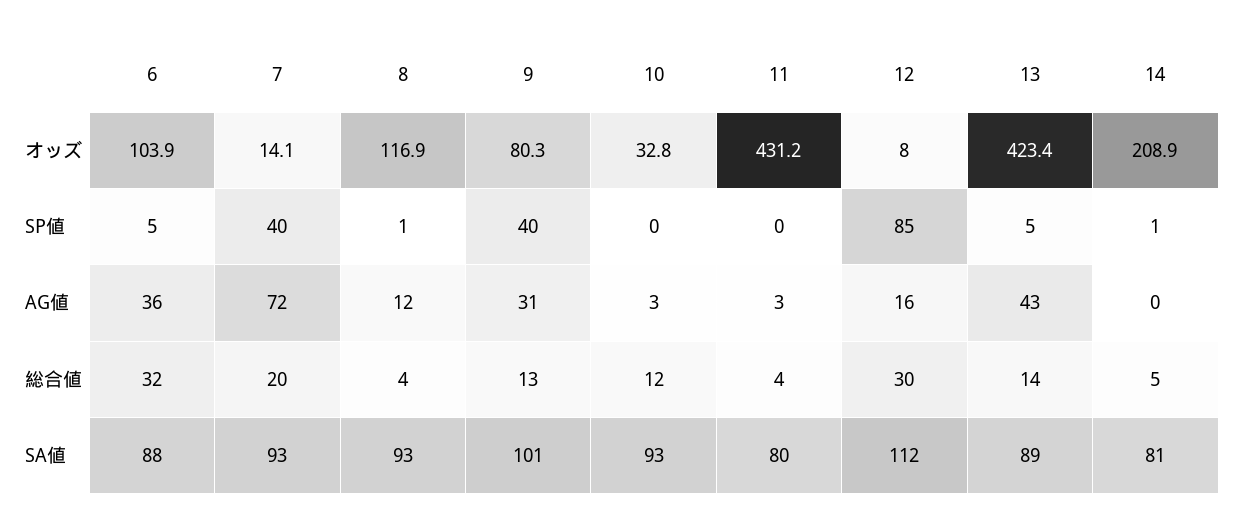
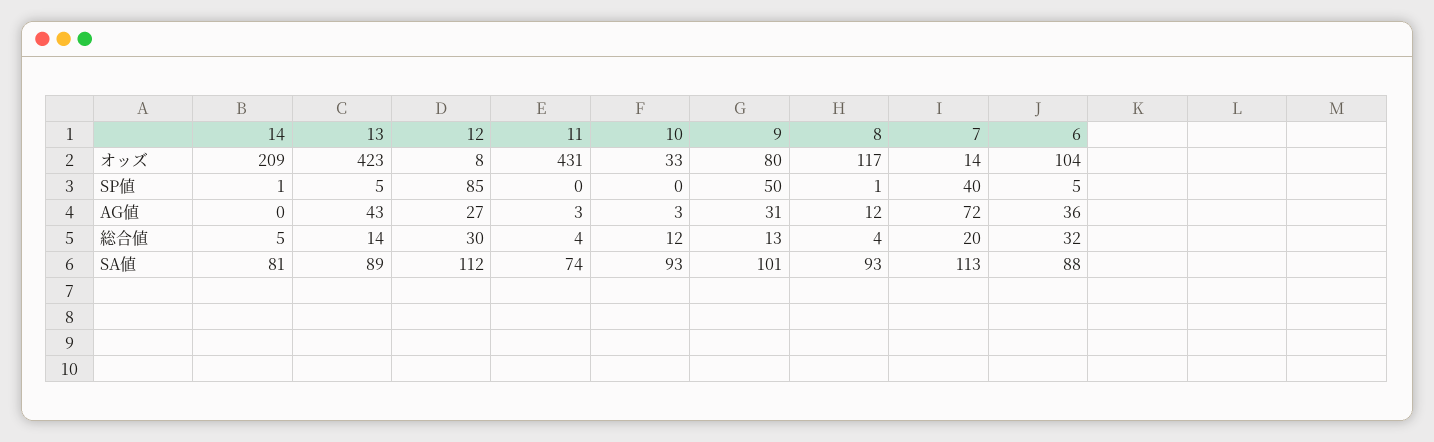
9, SP値: 40 -> 50
12, AG値: 16 -> 27
7, SA値: 93 -> 113
11, SA値: 80 -> 74

